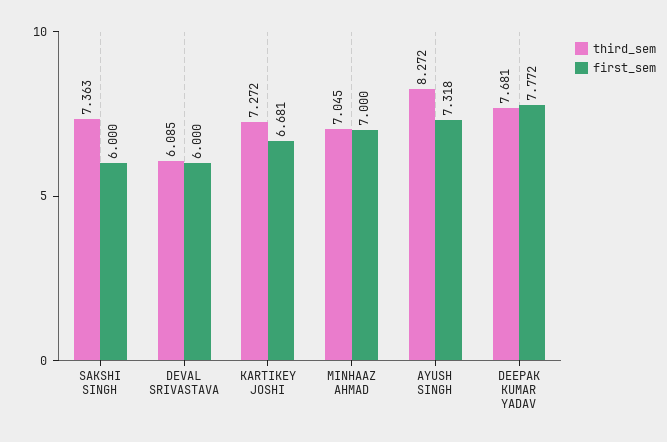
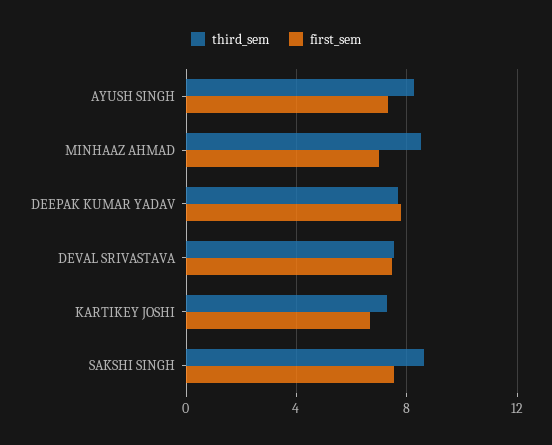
third_sem, SAKSHI SINGH: 7.363 -> 8.5
first_sem, SAKSHI SINGH: 6 -> 7.5
third_sem, DEVAL SRIVASTAVA: 6.085 -> 7.5
first_sem, DEVAL SRIVASTAVA: 6 -> 7.5
third_sem, MINHAAZ AHMAD: 7.045 -> 8.5

